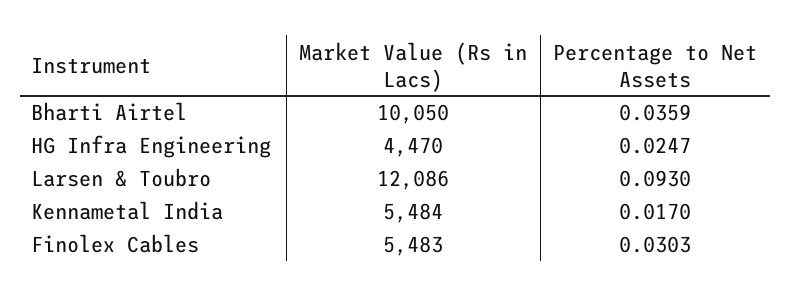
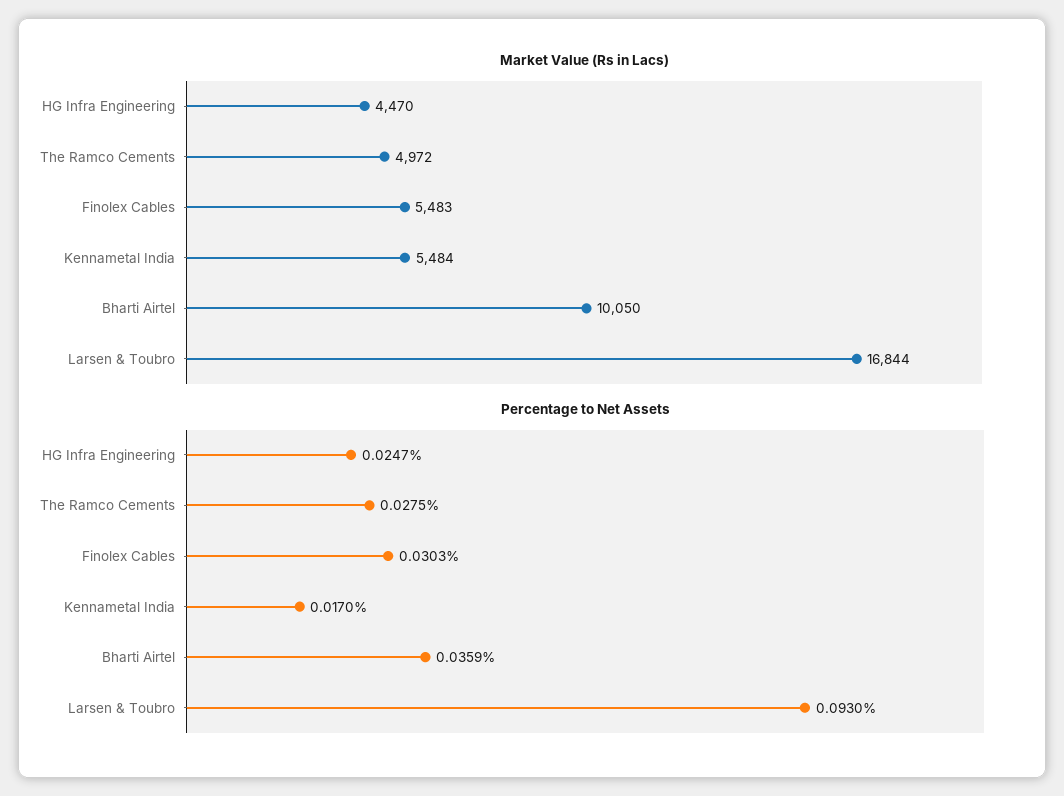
Market Value (Rs in Lacs), Larsen & Toubro: 12086 -> 16844
Market Value (Rs in Lacs), The Ramco Cements: none -> 4972
Percentage to Net Assets, The Ramco Cements: none -> 0.0275

